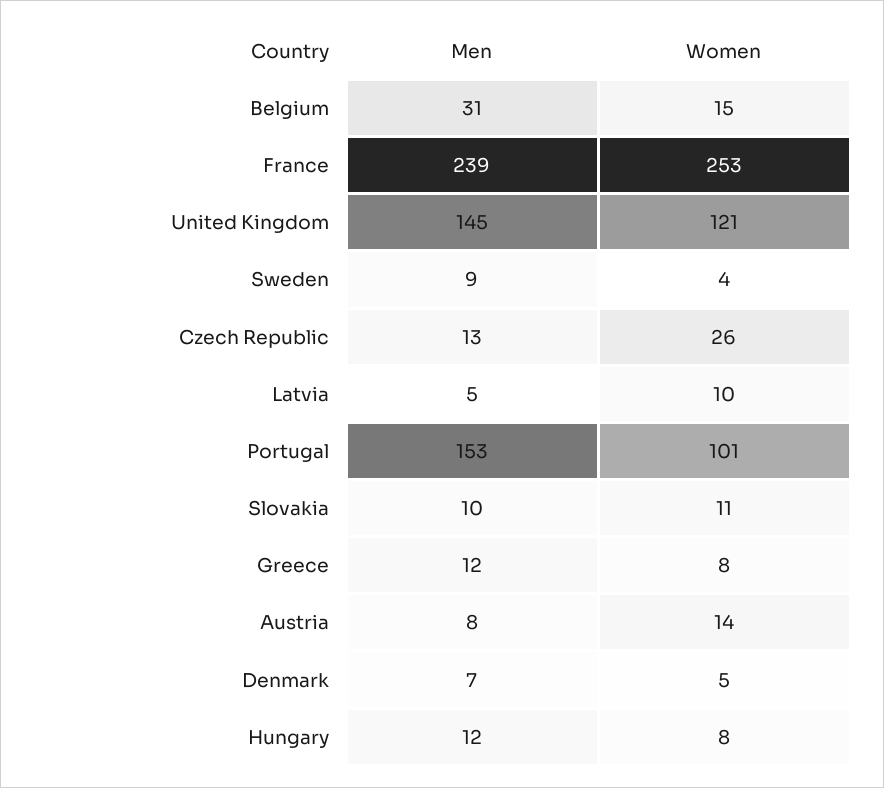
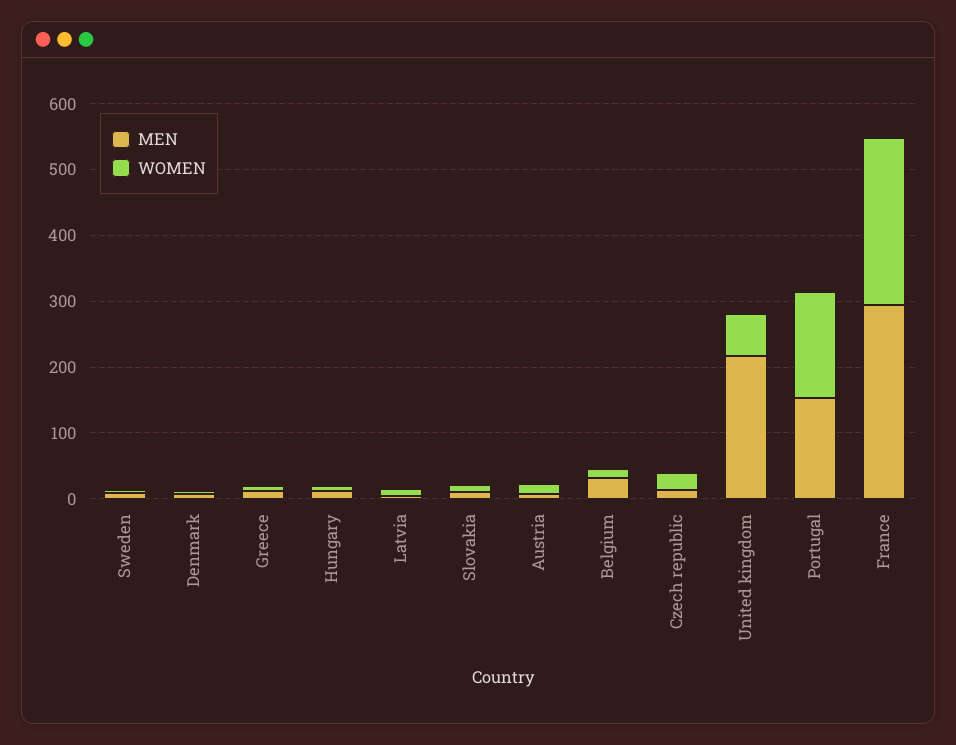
Men, France: 239 -> 300
Men, United Kingdom: 145 -> 220
Women, United Kingdom: 121 -> 60
Women, Portugal: 101 -> 160

